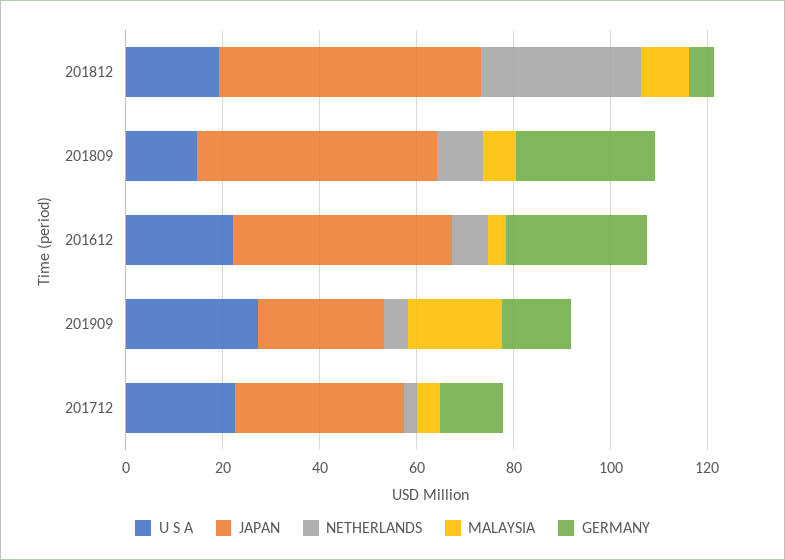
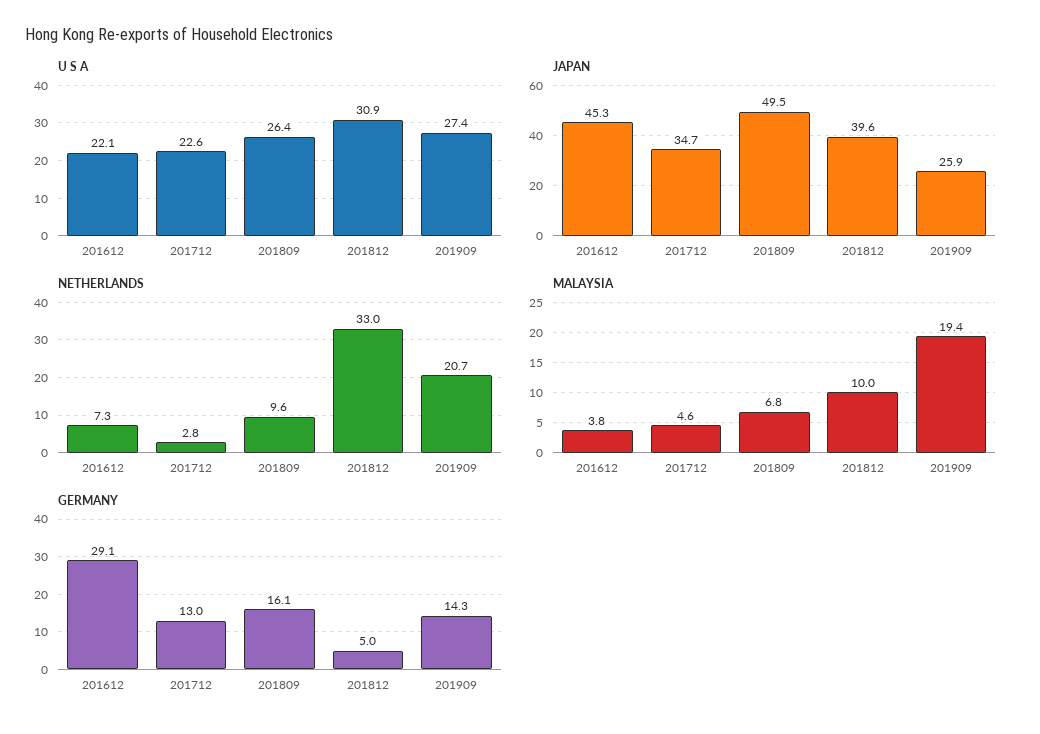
U S A, 201812: 20 -> 30.9
JAPAN, 201812: 55 -> 39.6
U S A, 201809: 15 -> 26.4
GERMANY, 201809: 30 -> 16.1
NETHERLANDS, 201909: 5 -> 20.7

